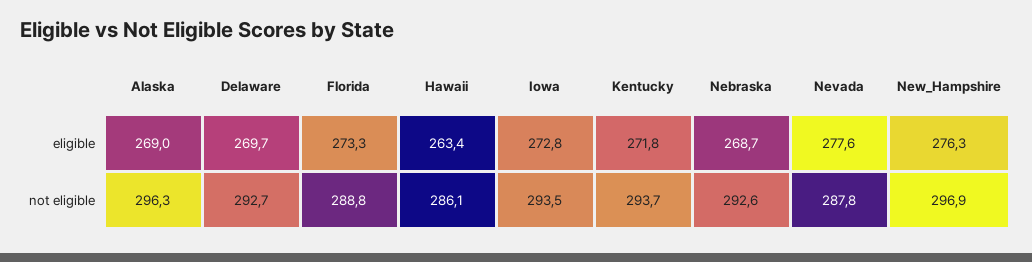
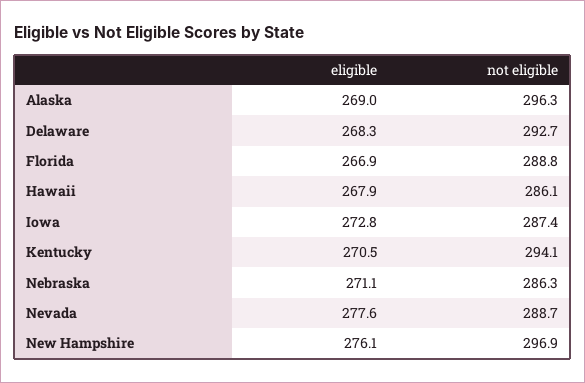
Delaware, eligible: 269.7 -> 268.3
Florida, eligible: 273.3 -> 266.9
Hawaii, eligible: 263.4 -> 267.9
Kentucky, eligible: 271.8 -> 270.5
Nebraska, eligible: 268.7 -> 271.1
New_Hampshire, eligible: 276.3 -> 276.1
Iowa, not eligible: 293.5 -> 287.4
Kentucky, not eligible: 293.7 -> 294.1
Nebraska, not eligible: 292.6 -> 286.3
Nevada, not eligible: 287.8 -> 288.7

